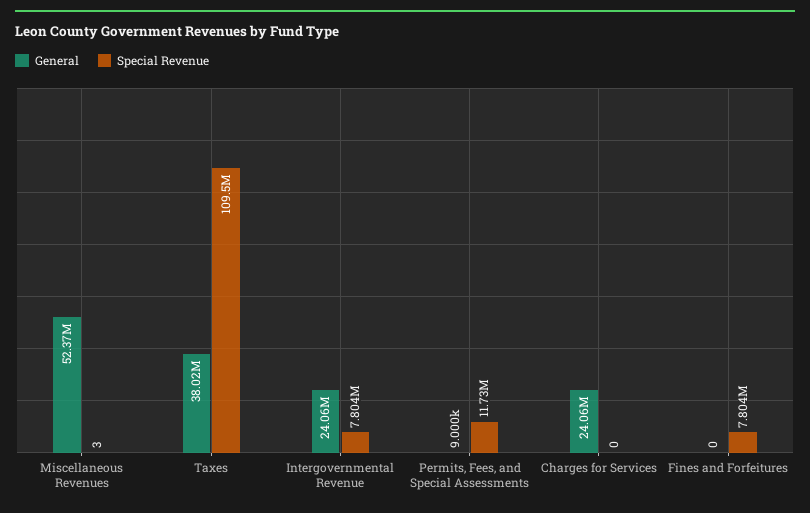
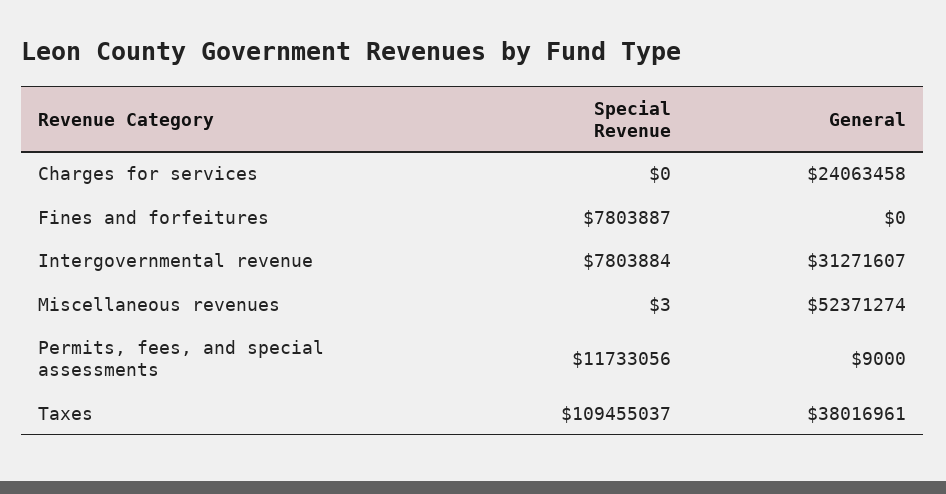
General, Intergovernmental Revenue: 24060000 -> 31271607

